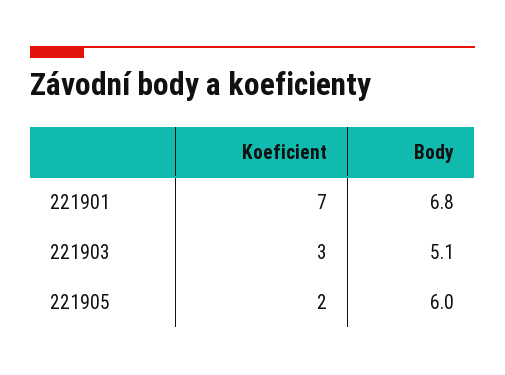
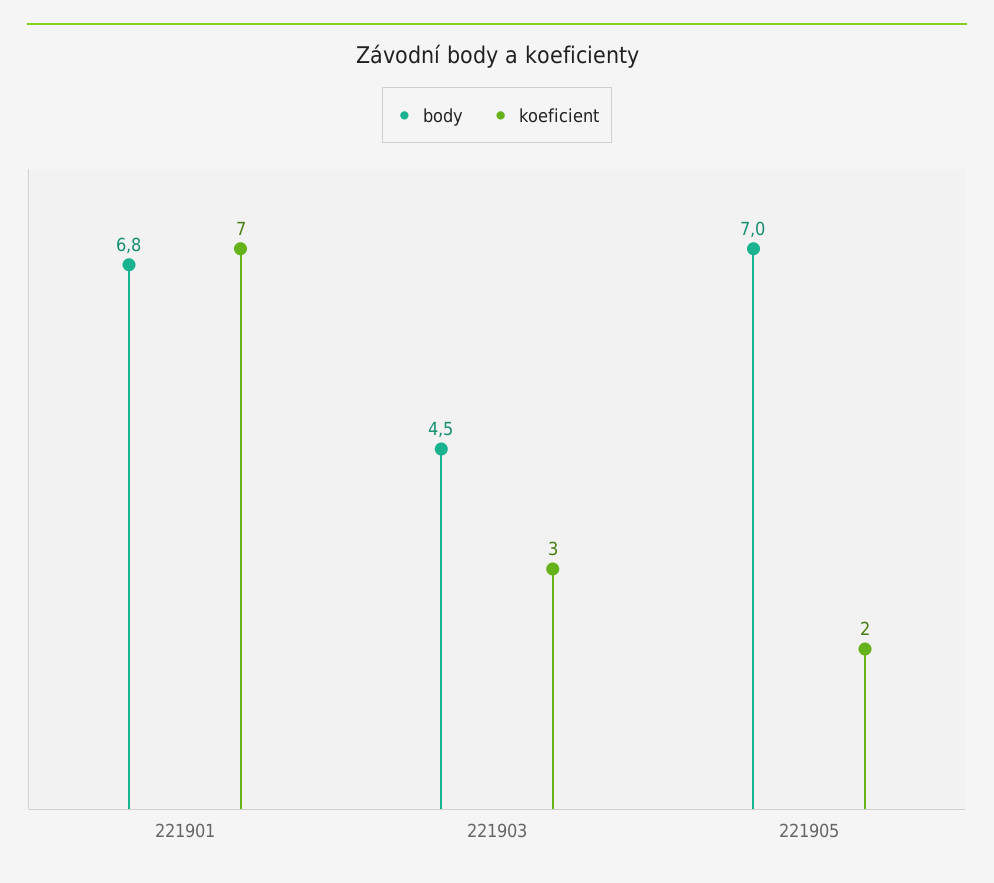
Body, 221903: 5.1 -> 4.5
Body, 221905: 6 -> 7

